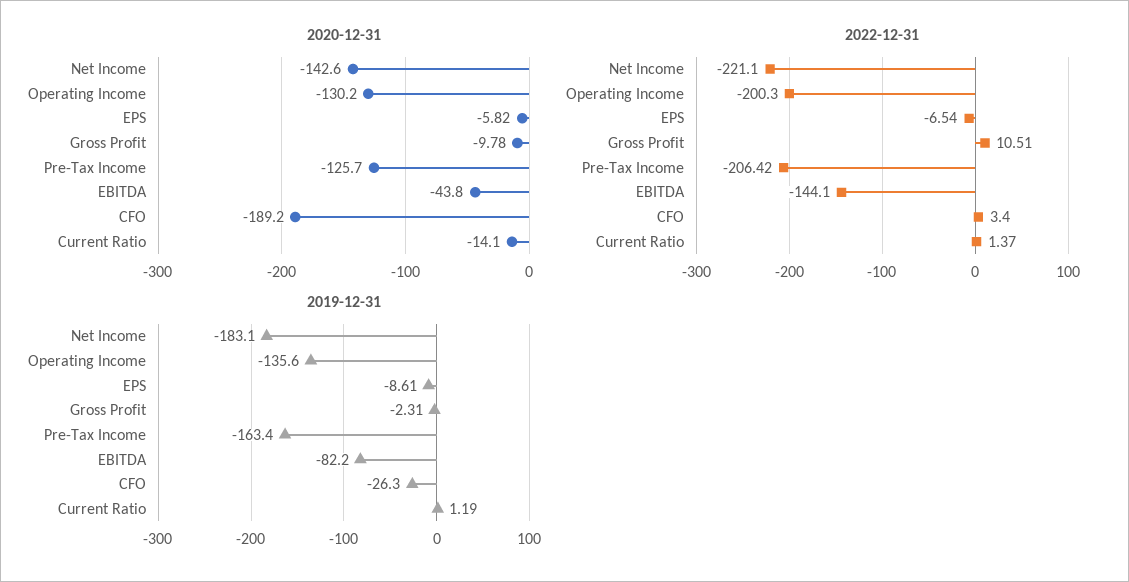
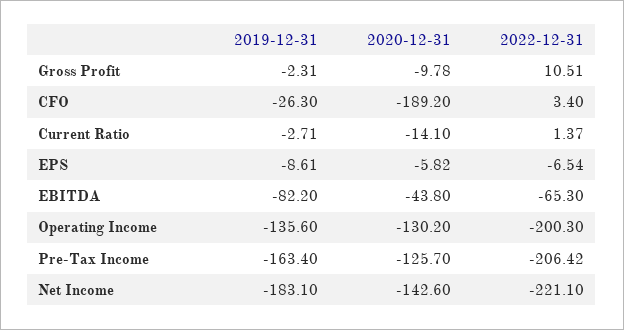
2022-12-31, EBITDA: -144.1 -> -65.3
2019-12-31, Current Ratio: 1.19 -> -2.71

